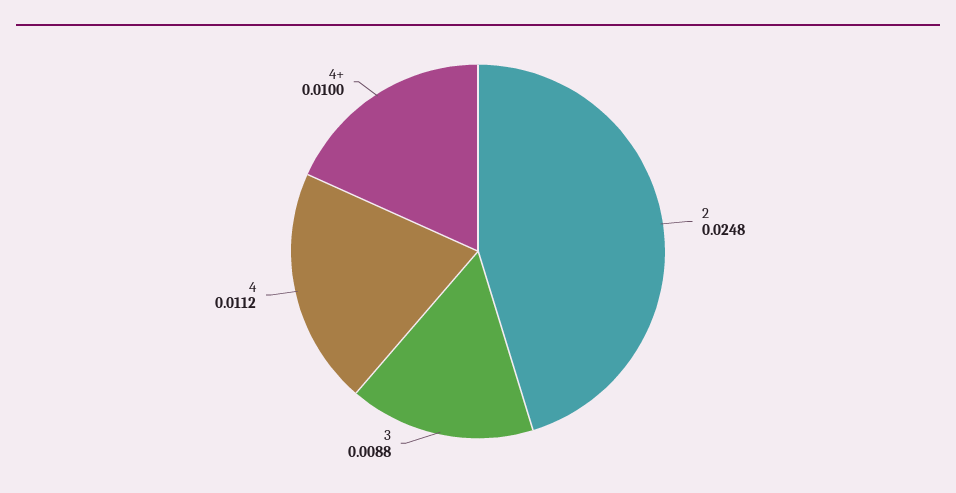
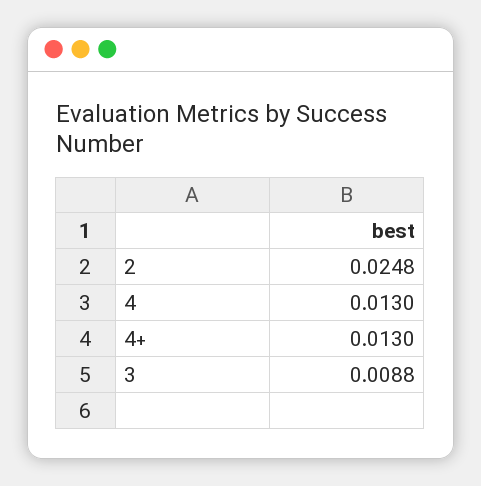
4: 0.0112 -> 0.013
4+: 0.01 -> 0.013

